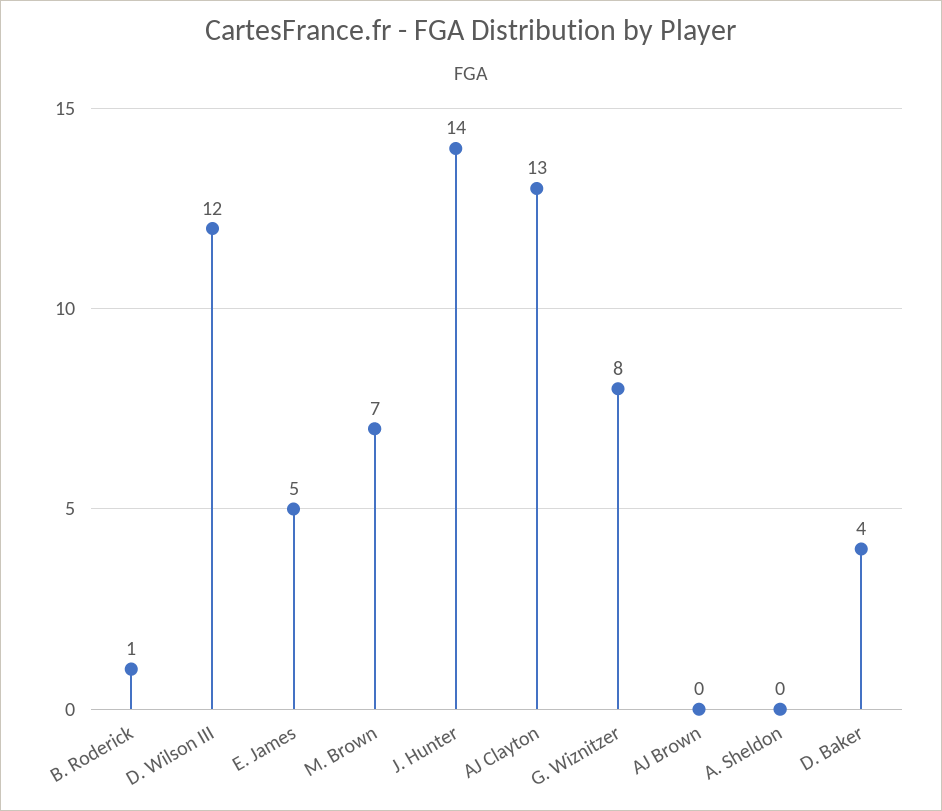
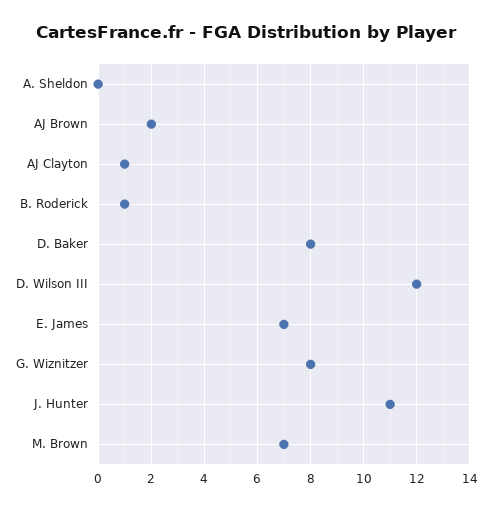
E. James: 5 -> 7
J. Hunter: 14 -> 11
AJ Clayton: 13 -> 1
AJ Brown: 0 -> 2
D. Baker: 4 -> 8

